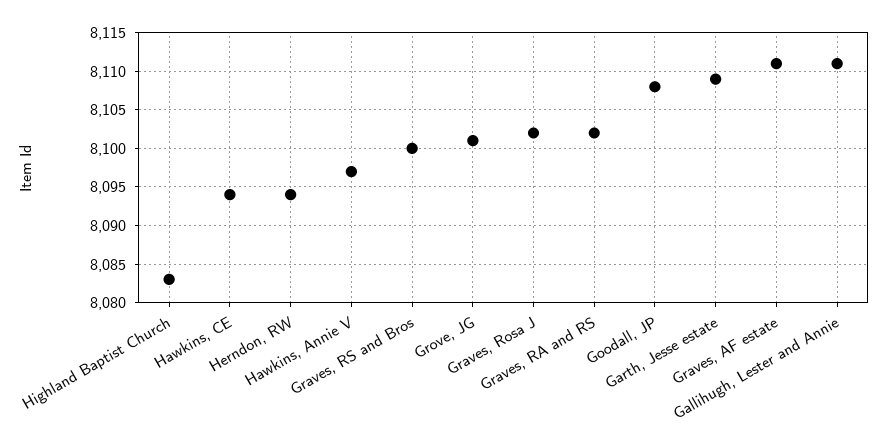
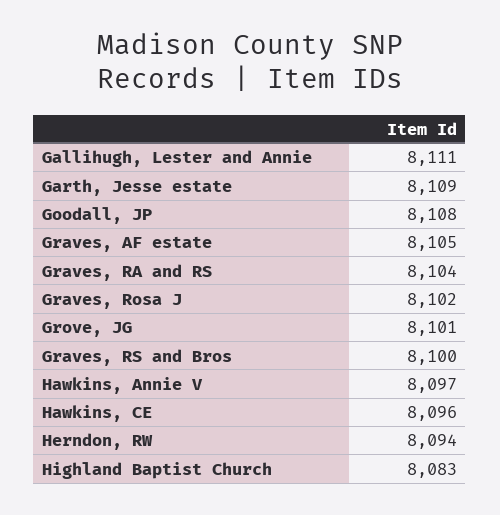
Hawkins, CE: 8094 -> 8096
Graves, RA and RS: 8102 -> 8104
Graves, AF estate: 8111 -> 8105

